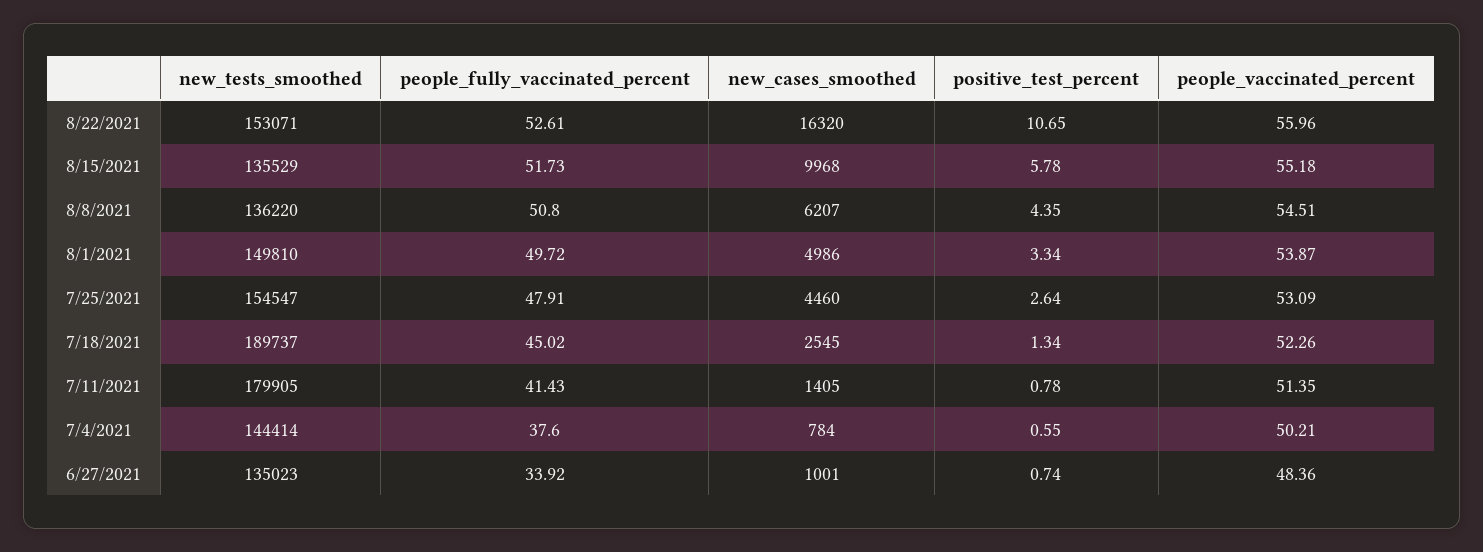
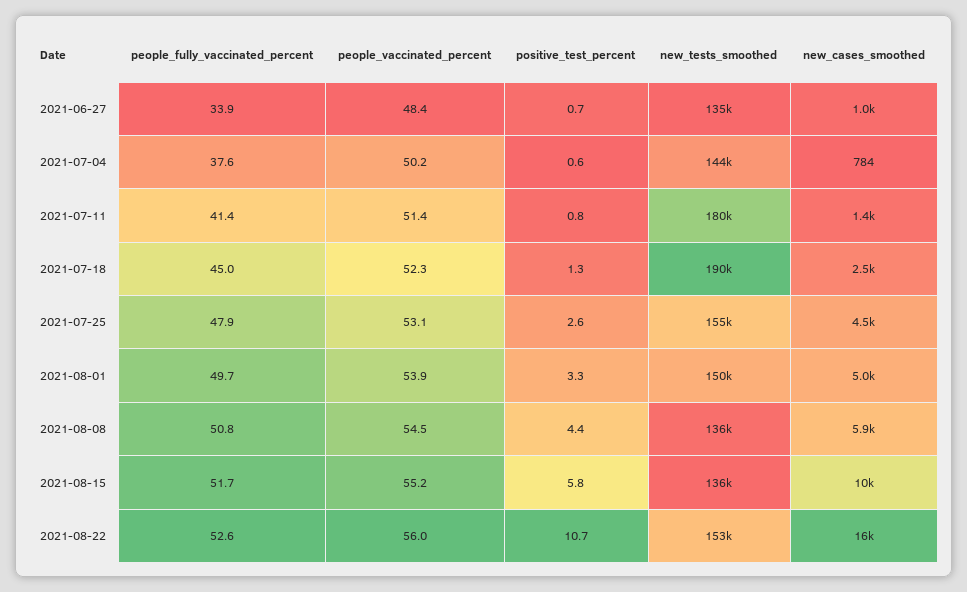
new_cases_smoothed, 8/8/2021: 6207 -> 5900

